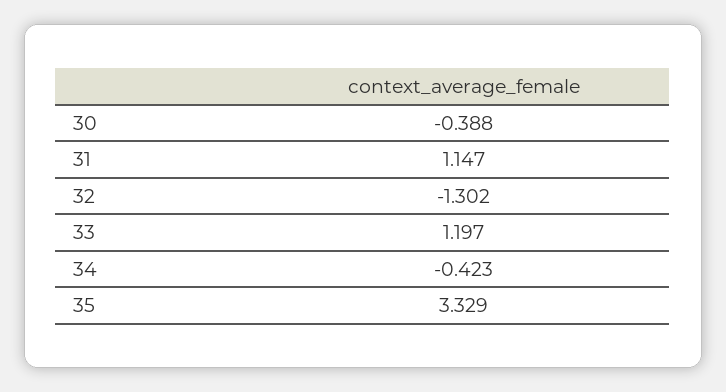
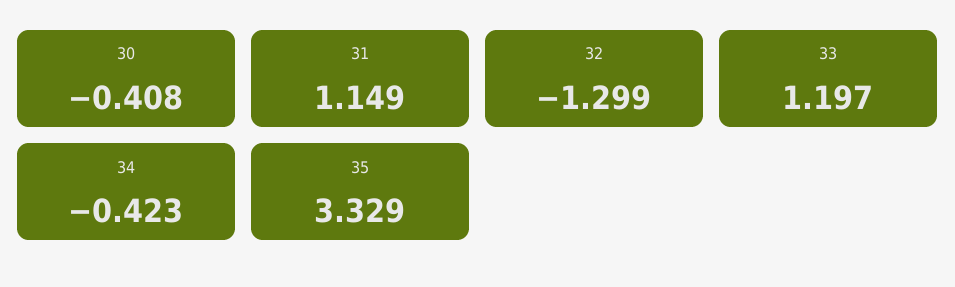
30: -0.388 -> -0.408
31: 1.147 -> 1.149
32: -1.302 -> -1.299

